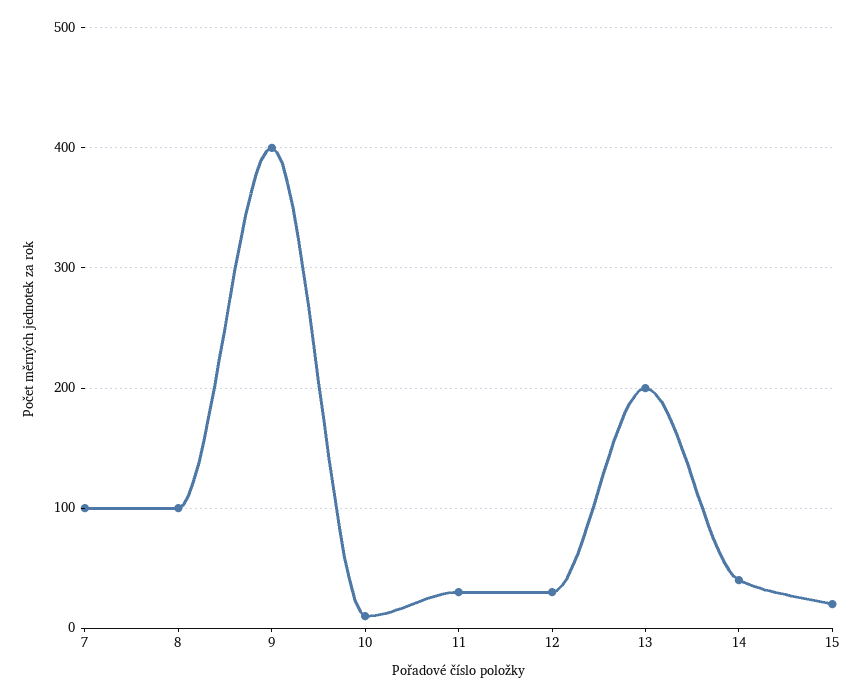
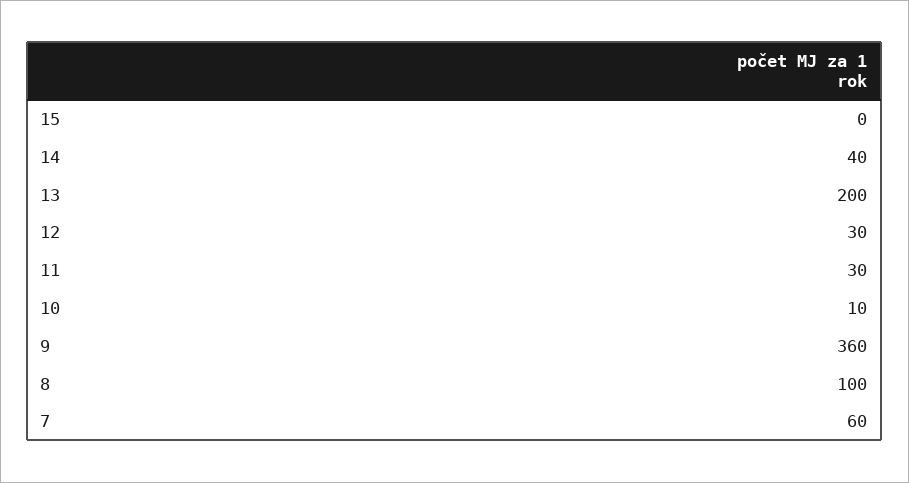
7: 100 -> 60
9: 400 -> 360
15: 20 -> 0

